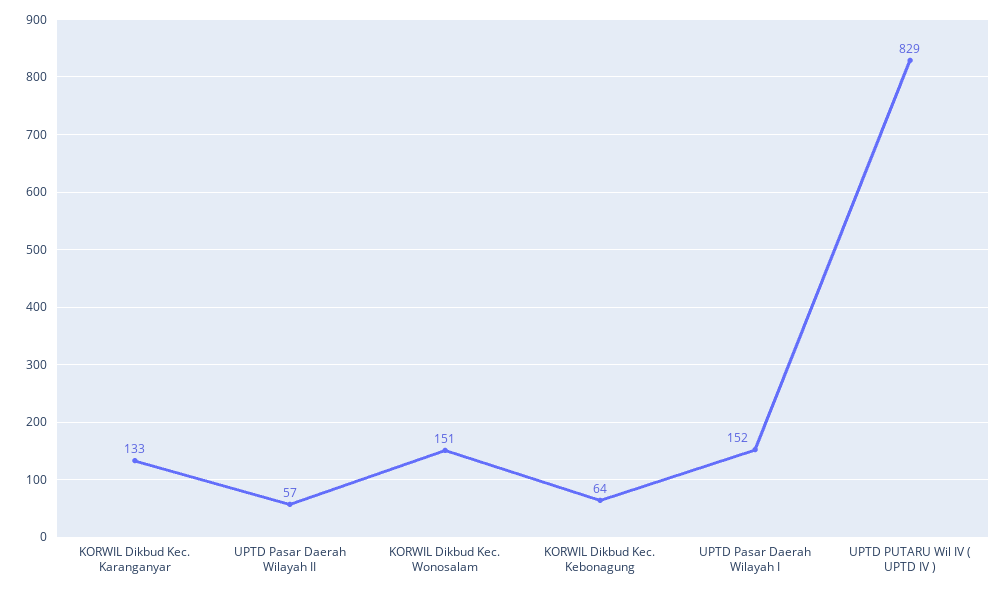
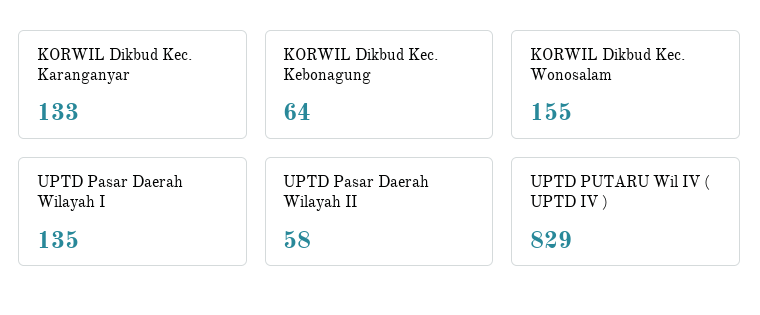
UPTD Pasar Daerah Wilayah II: 57 -> 58
KORWIL Dikbud Kec. Wonosalam: 151 -> 155
UPTD Pasar Daerah Wilayah I: 152 -> 135

